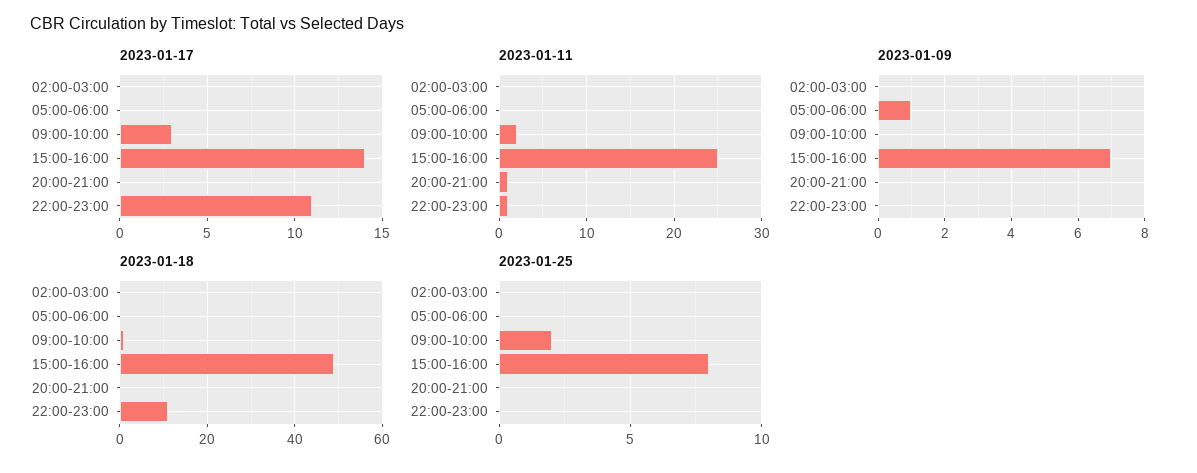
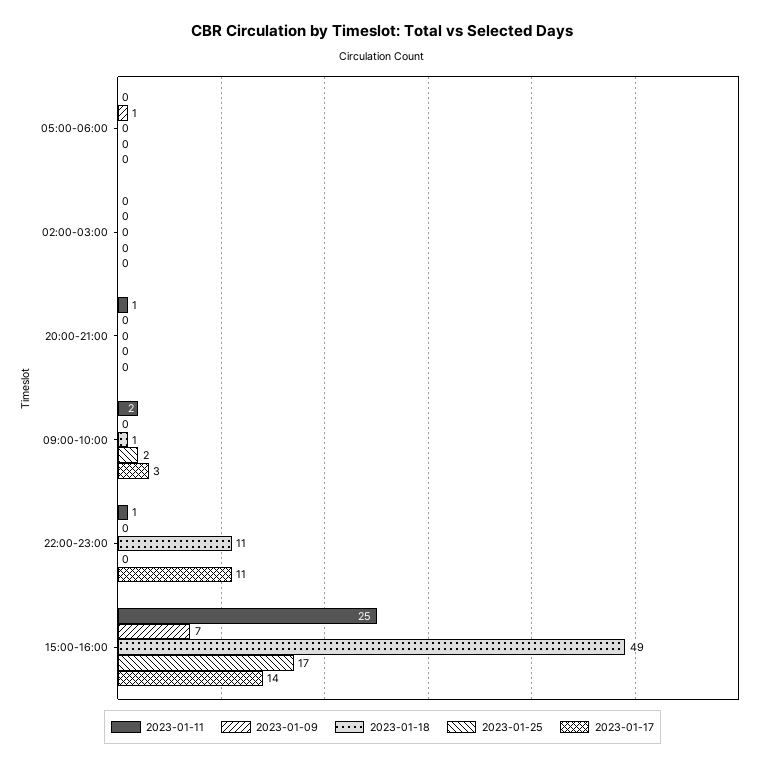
2023-01-25, 15:00-16:00: 8 -> 17

